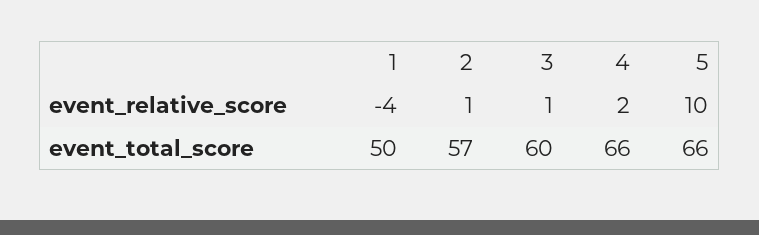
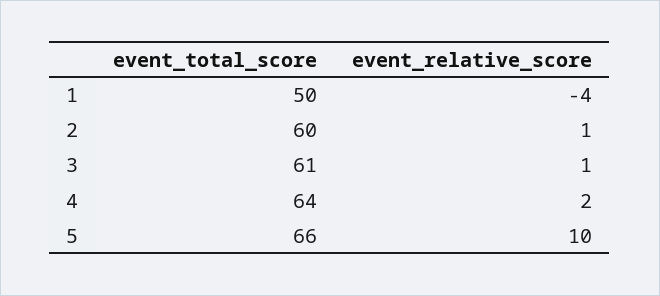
2, event_total_score: 57 -> 60
3, event_total_score: 60 -> 61
4, event_total_score: 66 -> 64

